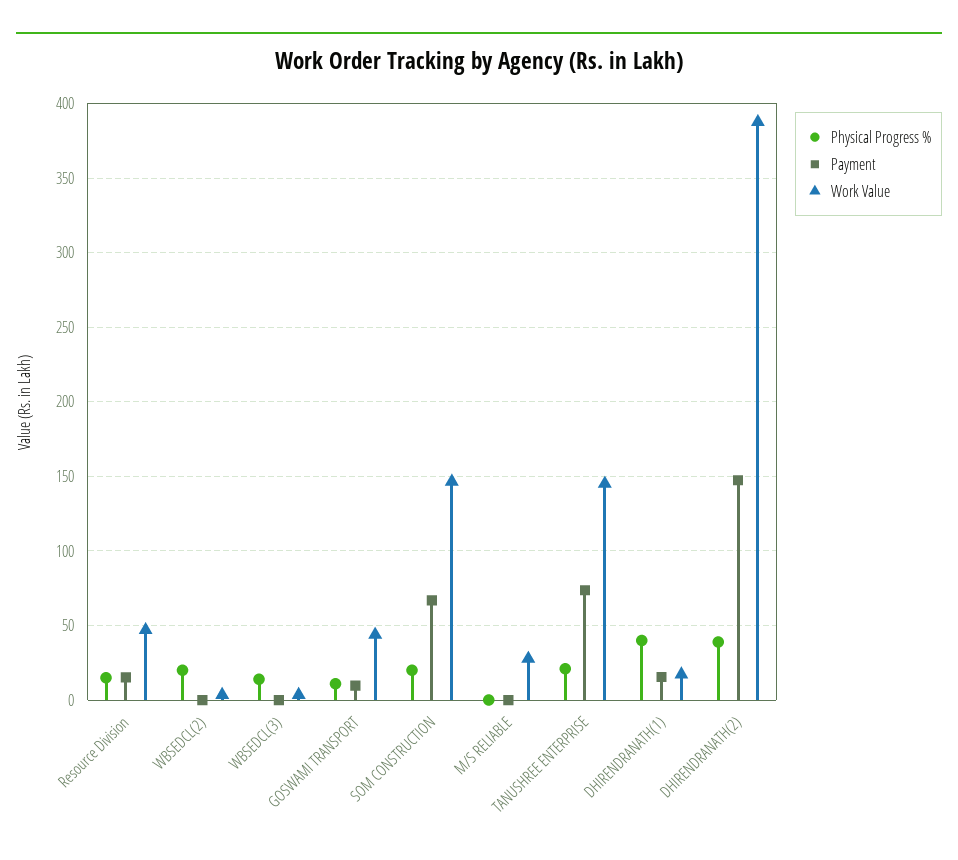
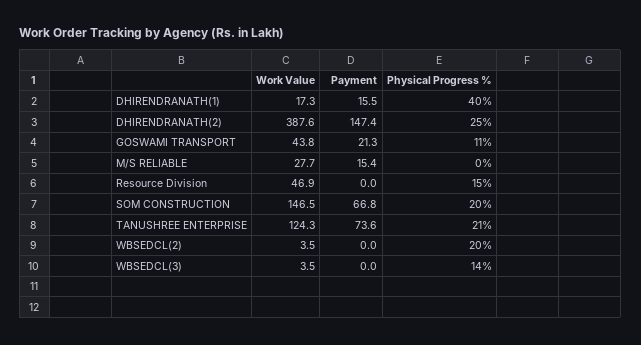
Payment, Resource Division: 15 -> 0
Payment, GOSWAMI TRANSPORT: 10 -> 21.3
Payment, M/S RELIABLE: 0 -> 15.4
Work Value, TANUSHREE ENTERPRISE: 145 -> 124.3
Physical Progress %, DHIRENDRANATH(2): 40 -> 25

